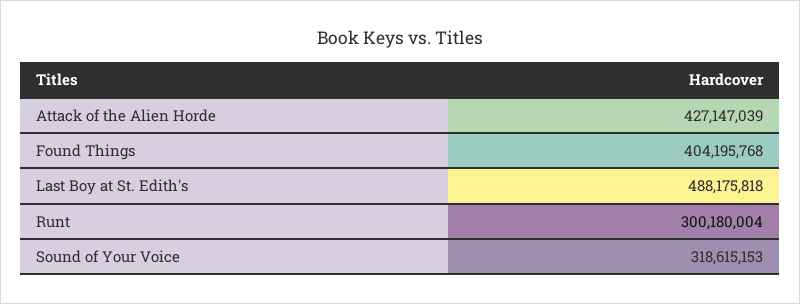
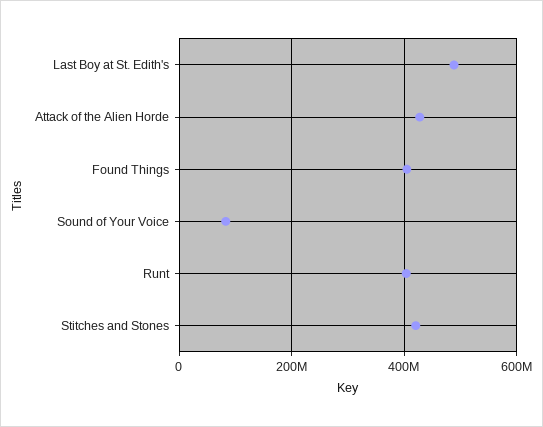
Runt: 300180004 -> 400000000
Sound of Your Voice: 318615153 -> 80000000
Stitches and Stones: none -> 420000000

